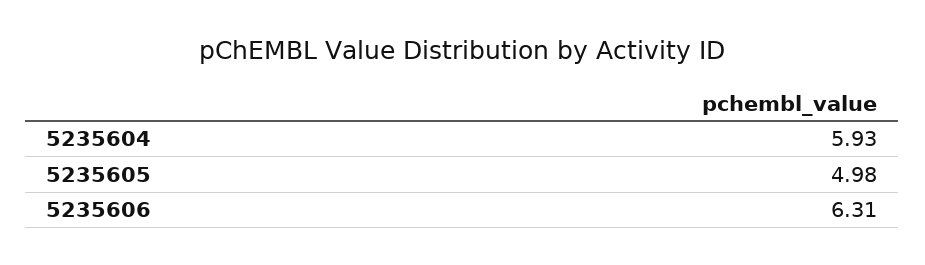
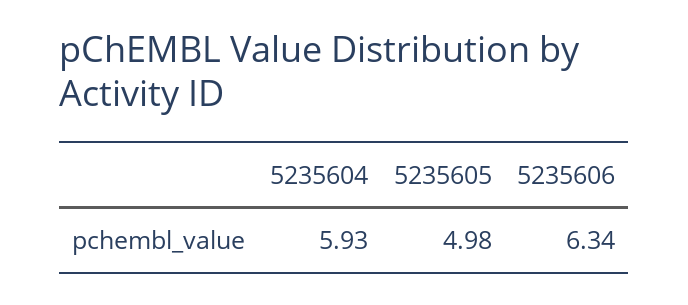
5235606: 6.31 -> 6.34

